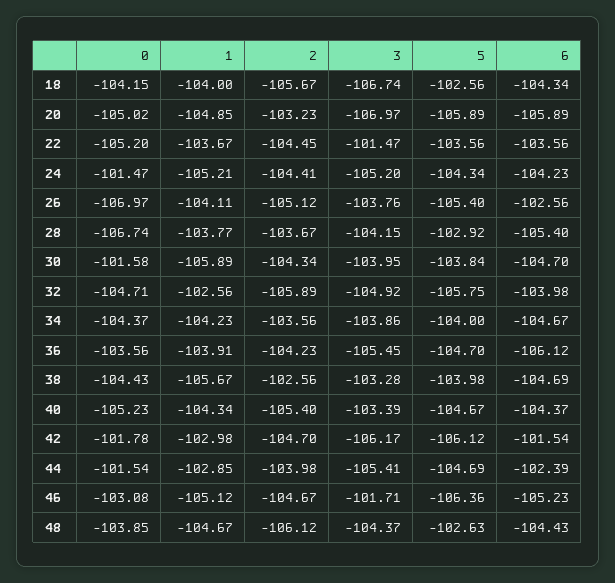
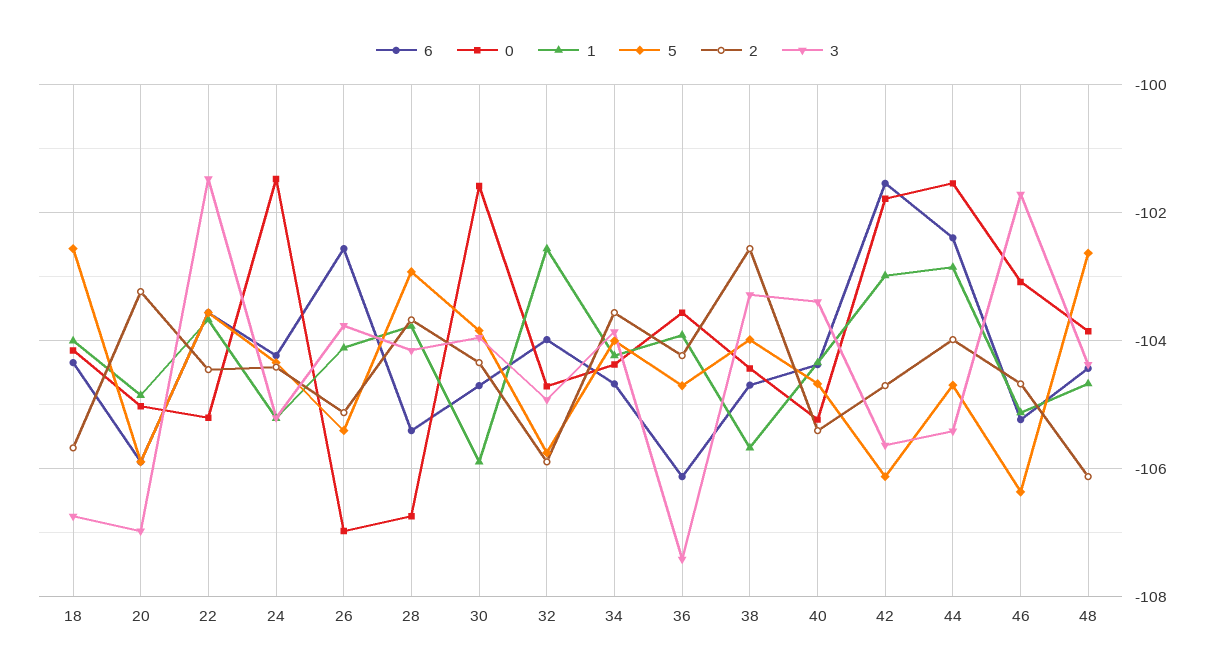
3, 36: -105.45 -> -107.4
3, 42: -106.17 -> -105.6

